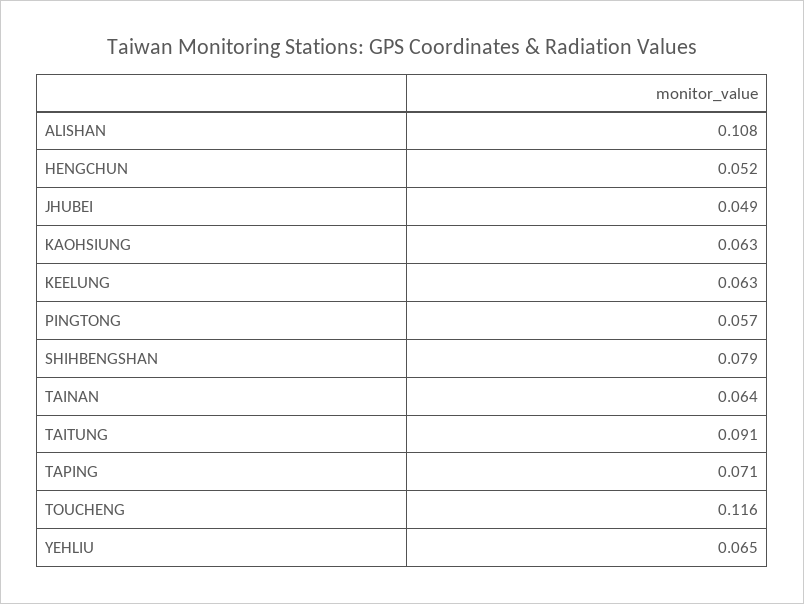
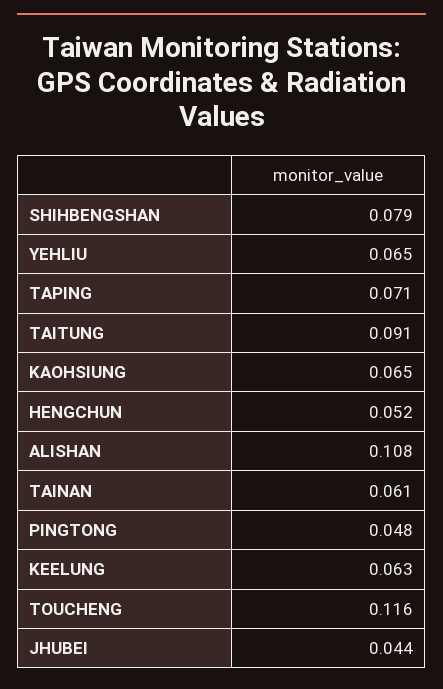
JHUBEI: 0.049 -> 0.044
KAOHSIUNG: 0.063 -> 0.065
PINGTONG: 0.057 -> 0.048
TAINAN: 0.064 -> 0.061

